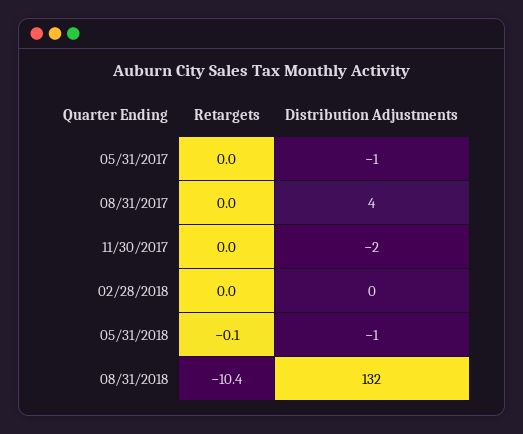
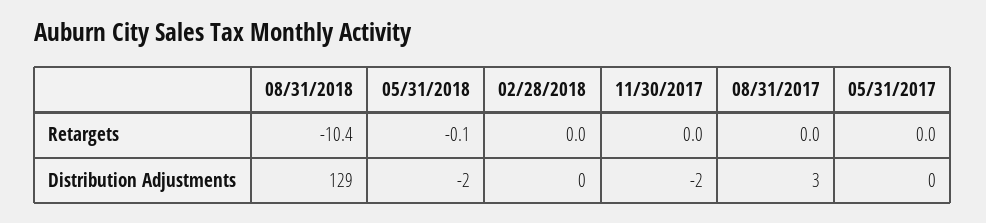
Distribution Adjustments, 05/31/2017: -1 -> 0
Distribution Adjustments, 08/31/2017: 4 -> 3
Distribution Adjustments, 05/31/2018: -1 -> -2
Distribution Adjustments, 08/31/2018: 132 -> 129

